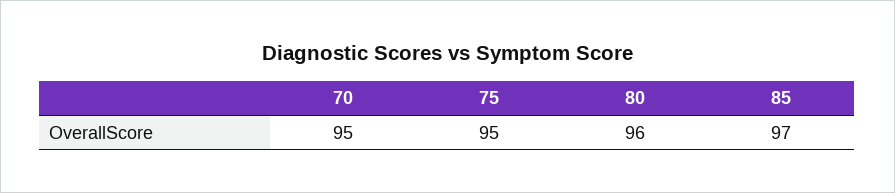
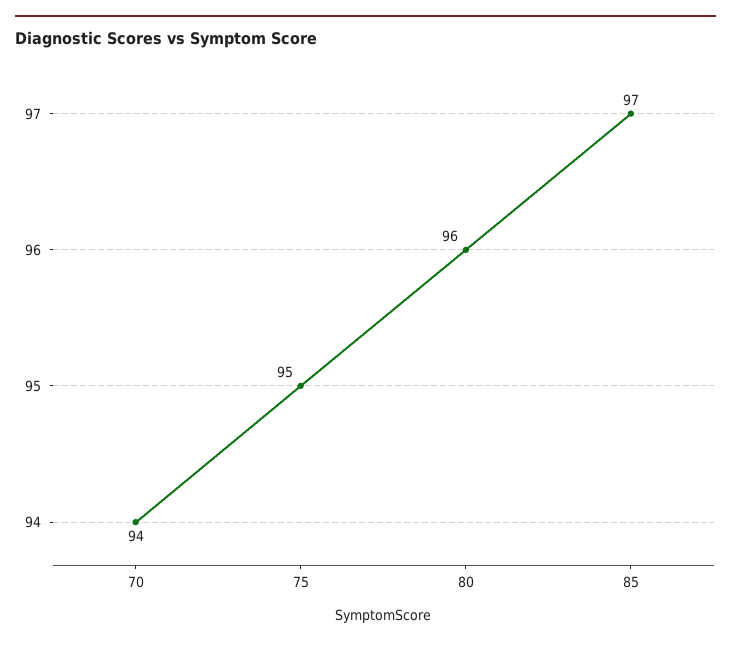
70: 95 -> 94

